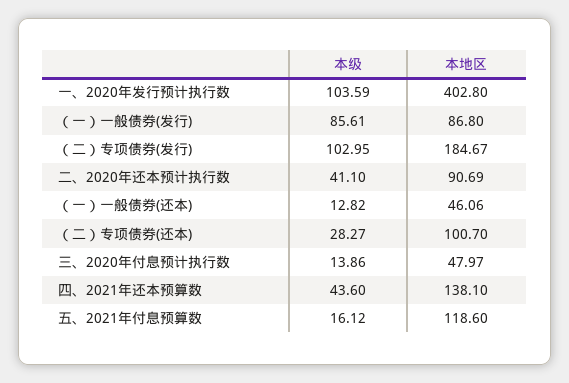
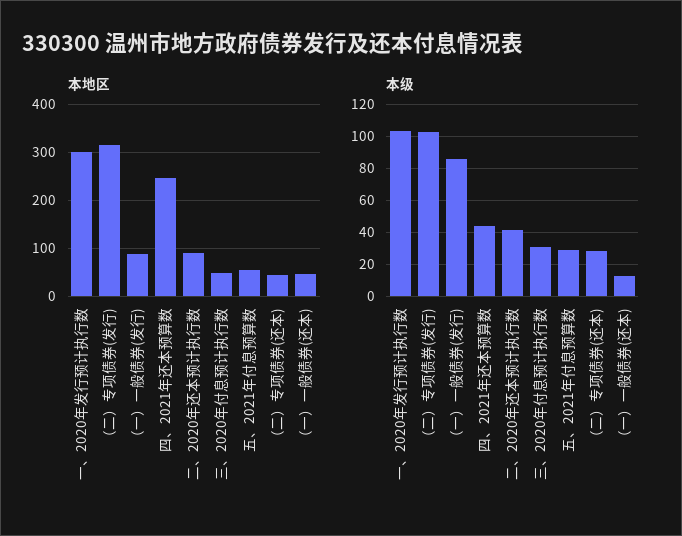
本地区, 一、2020年发行预计执行数: 402.8 -> 300
本地区, （二）专项债券(发行): 184.67 -> 320
本地区, （二）专项债券(还本): 100.7 -> 40
本级, 三、2020年付息预计执行数: 13.86 -> 30
本地区, 四、2021年还本预算数: 138.1 -> 240
本级, 五、2021年付息预算数: 16.12 -> 30
本地区, 五、2021年付息预算数: 118.6 -> 60

